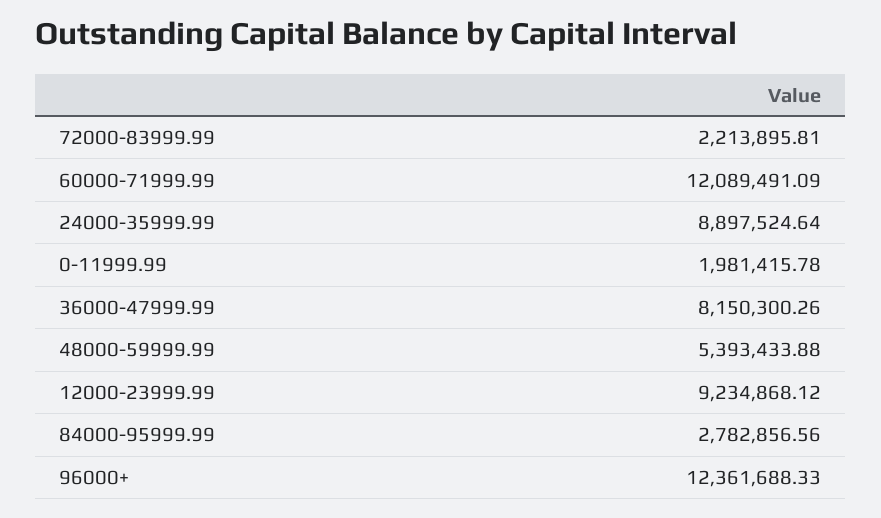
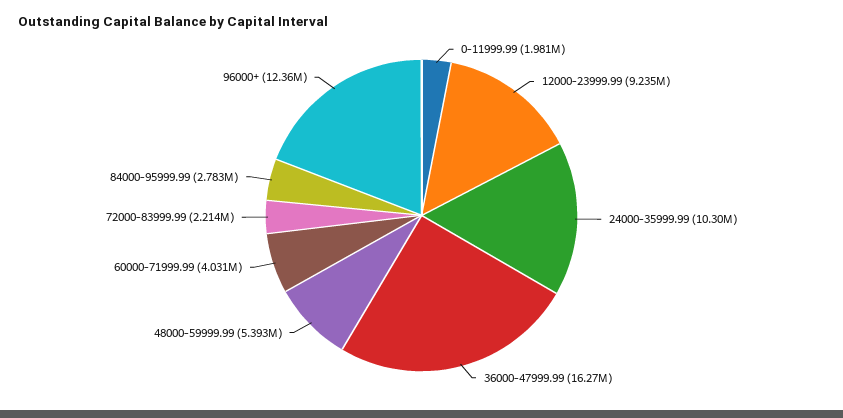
60000-71999.99: 12089491.09 -> 4031000
24000-35999.99: 8897524.64 -> 10300000
36000-47999.99: 8150300.26 -> 16270000

